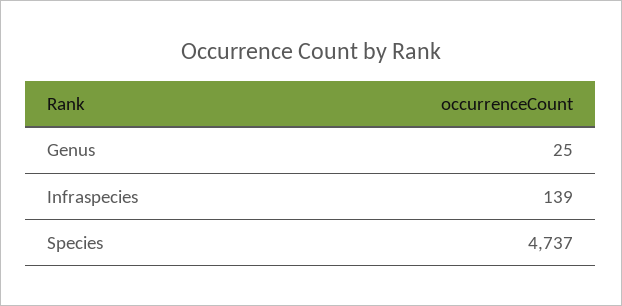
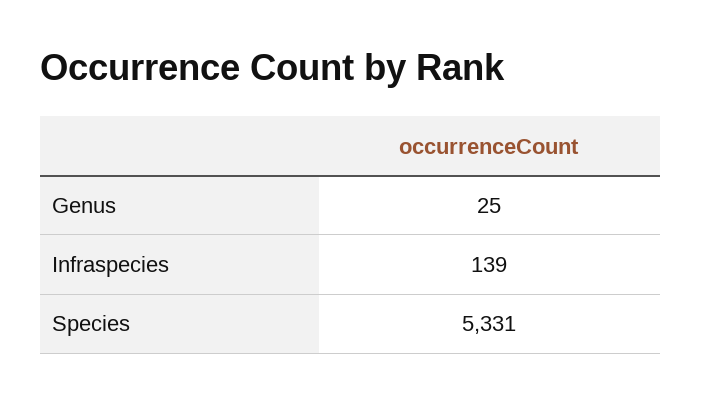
Species: 4737 -> 5331

